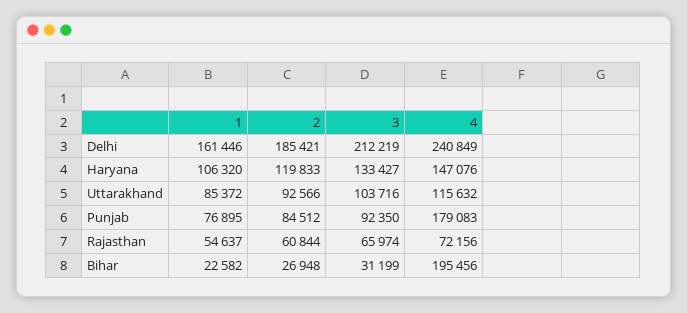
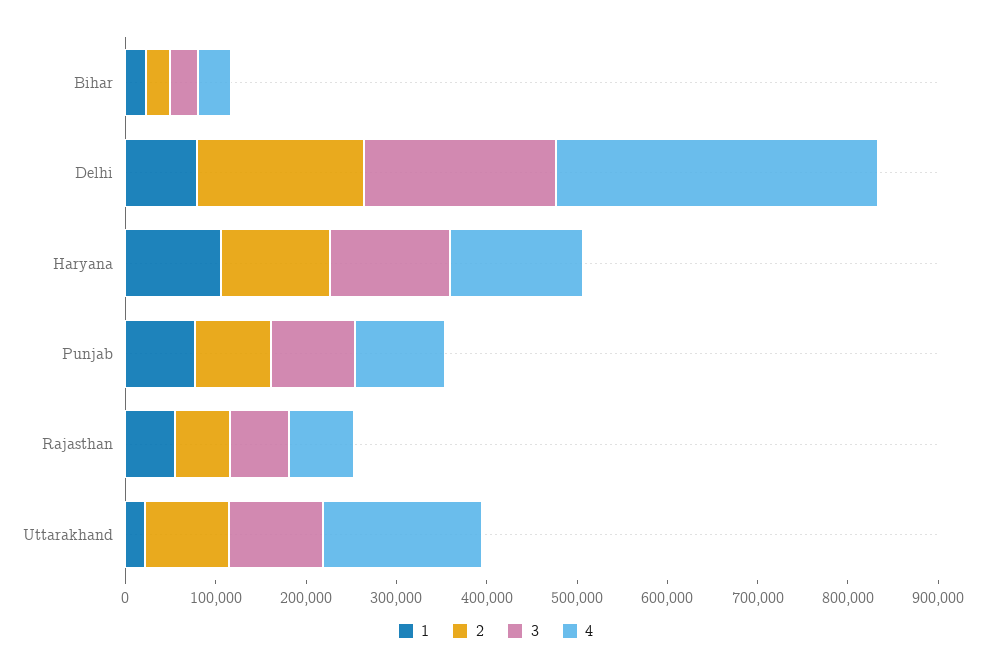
1, Delhi: 161446 -> 80000
4, Delhi: 240849 -> 360000
1, Uttarakhand: 85372 -> 20000
4, Uttarakhand: 115632 -> 180000
4, Punjab: 179083 -> 100000
4, Bihar: 195456 -> 40000

